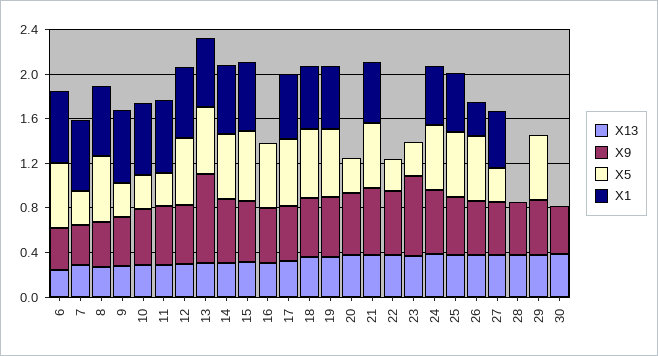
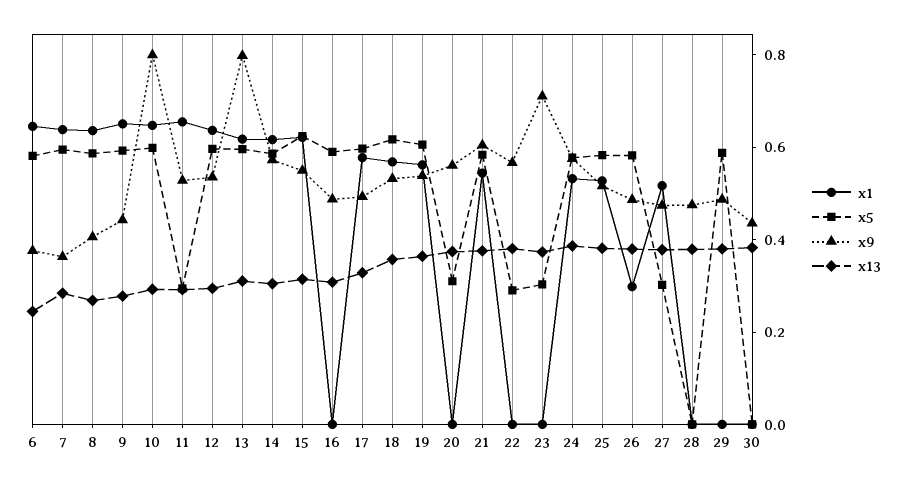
X5, 7: 0.3 -> 0.6
X5, 9: 0.3 -> 0.6
X9, 10: 0.5 -> 0.8
X5, 10: 0.3 -> 0.6

